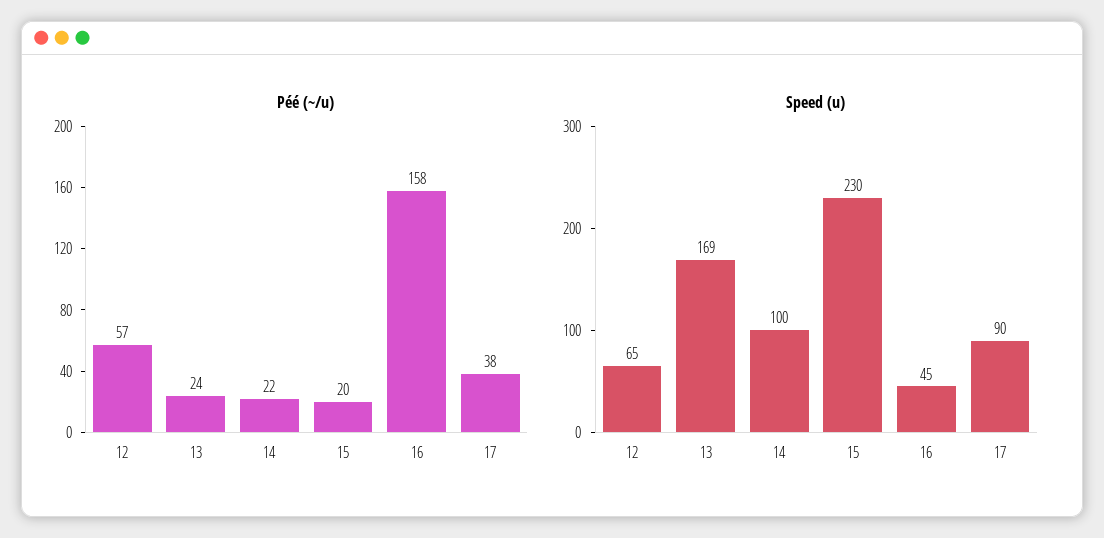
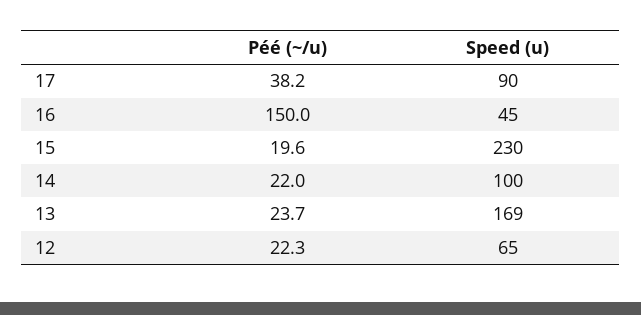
Péé (~/u), 12: 57 -> 22.3
Péé (~/u), 16: 158 -> 150

